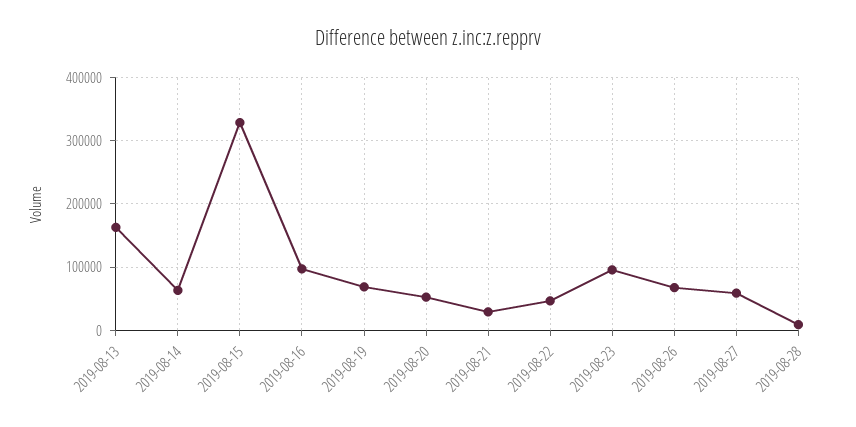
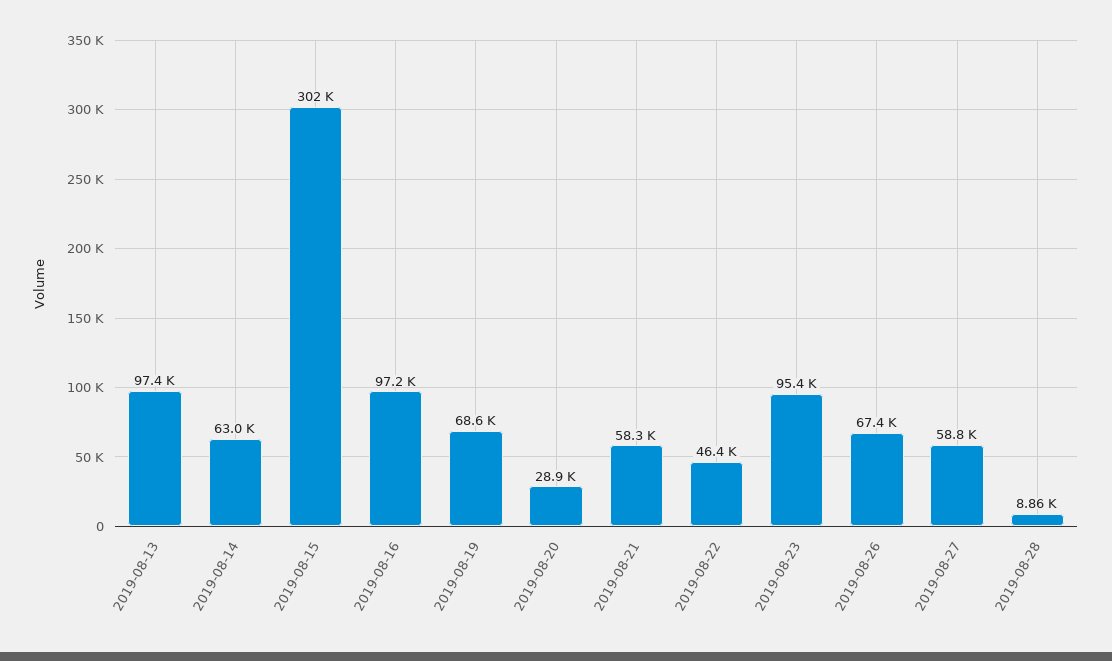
2019-08-13: 160000 -> 97400
2019-08-15: 330000 -> 302000
2019-08-20: 50000 -> 28900
2019-08-21: 30000 -> 58300

